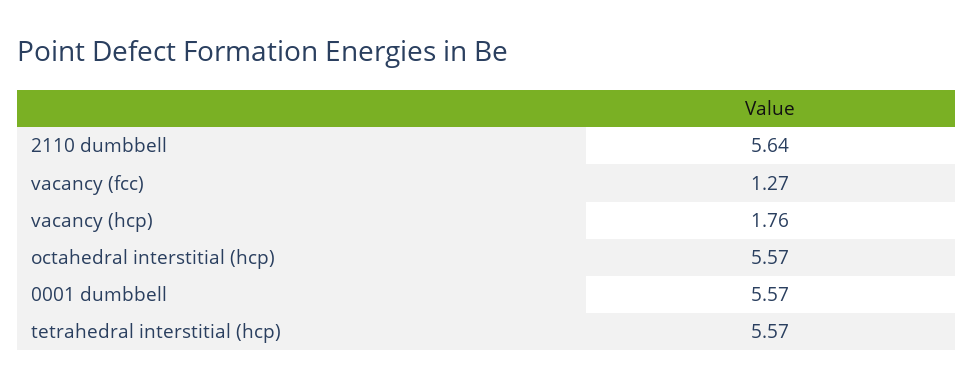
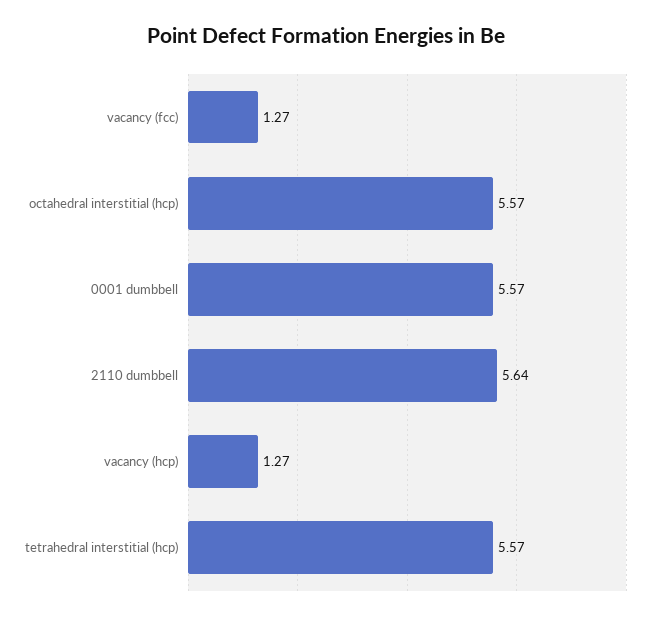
vacancy (hcp): 1.76 -> 1.27

